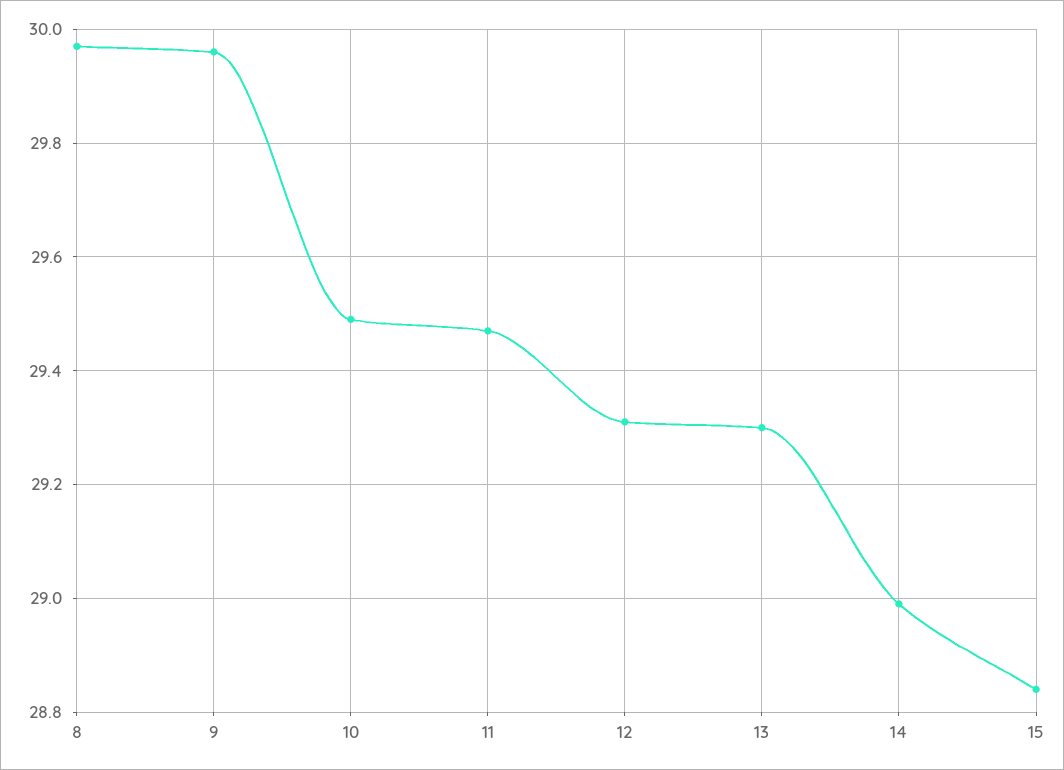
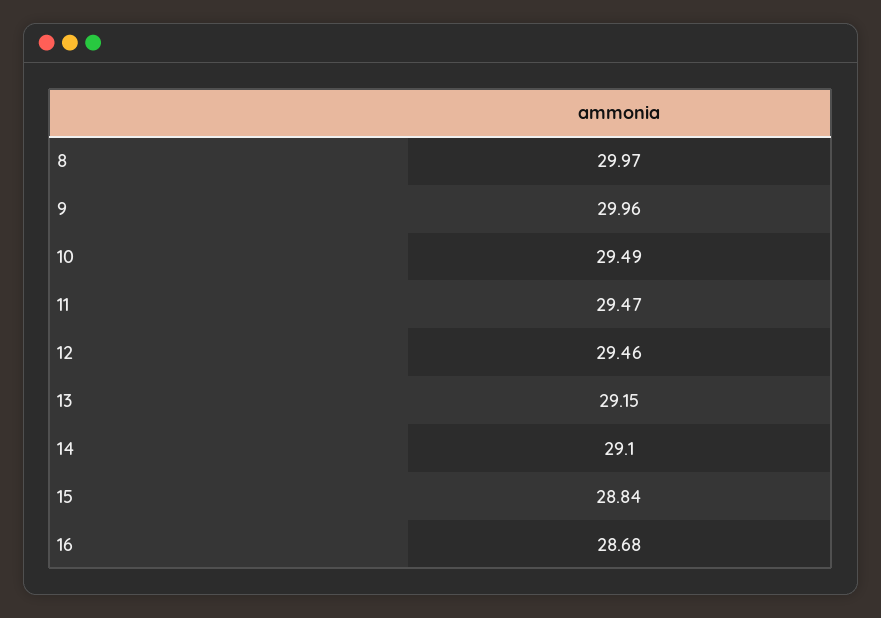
12: 29.3 -> 29.46
13: 29.3 -> 29.15
14: 29 -> 29.1
16: none -> 28.68

